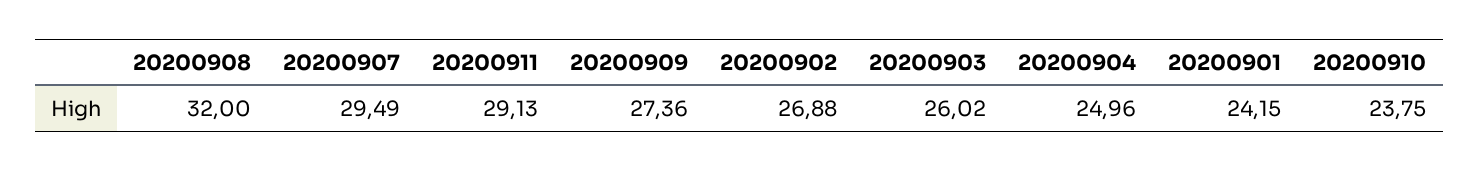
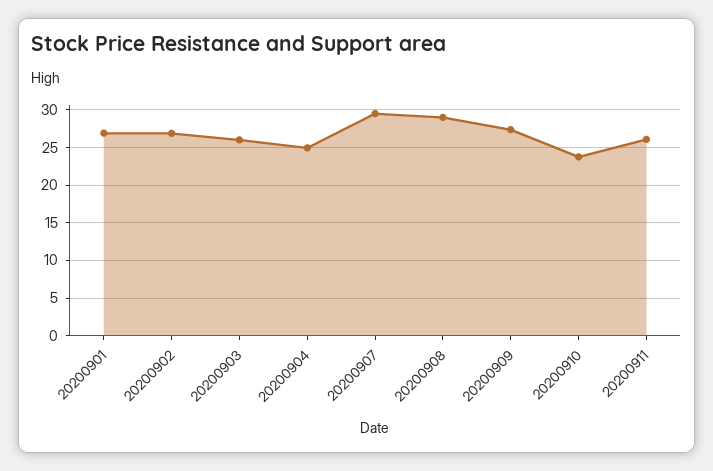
20200908: 32 -> 29
20200911: 29.13 -> 26
20200901: 24.15 -> 27

